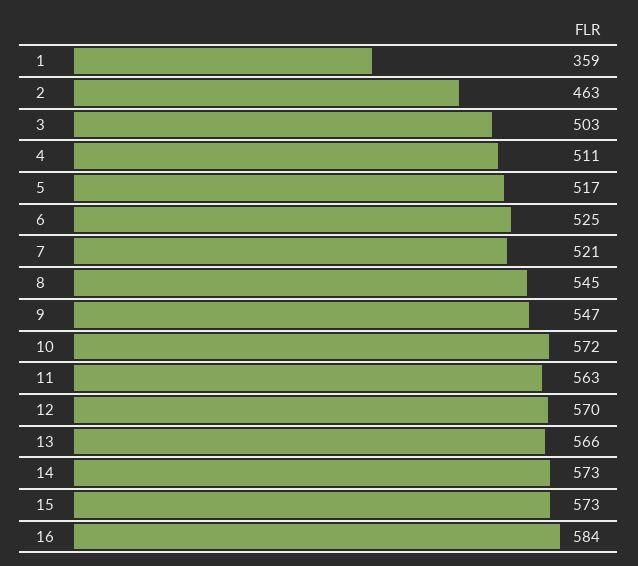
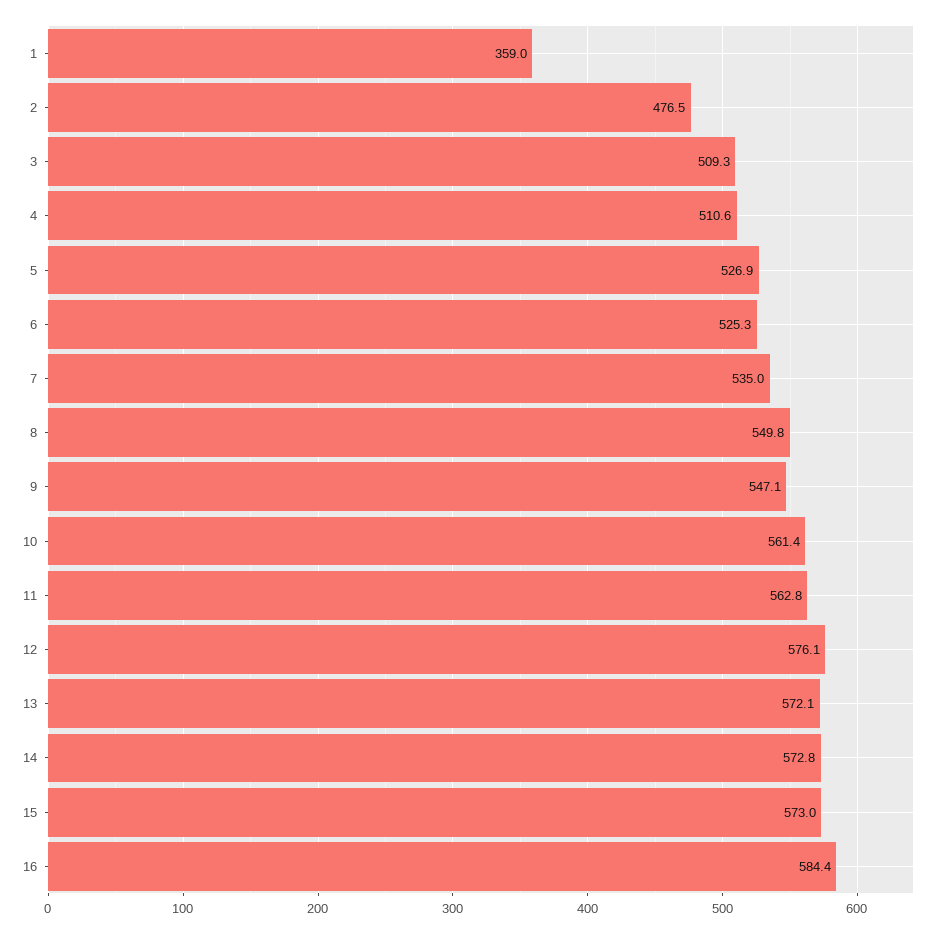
2: 463 -> 476.5
3: 503 -> 509.3
5: 517 -> 526.9
7: 521 -> 535
8: 545 -> 549.8
10: 572 -> 561.4
12: 570 -> 576.1
13: 566 -> 572.1

